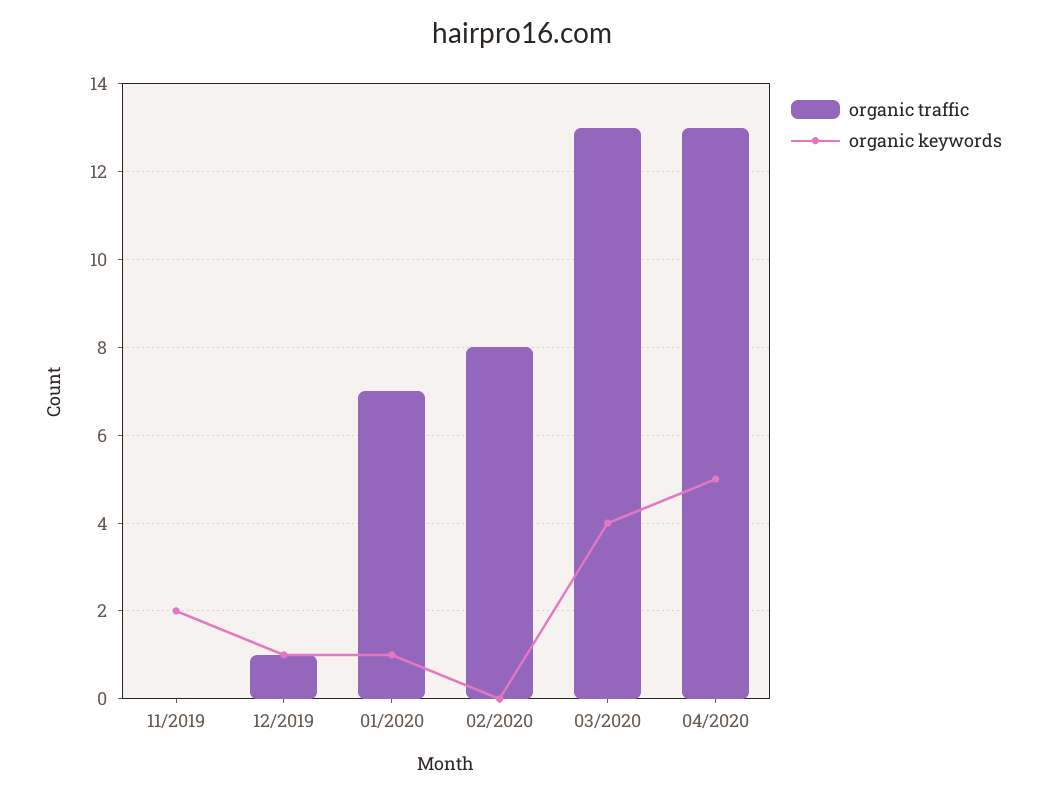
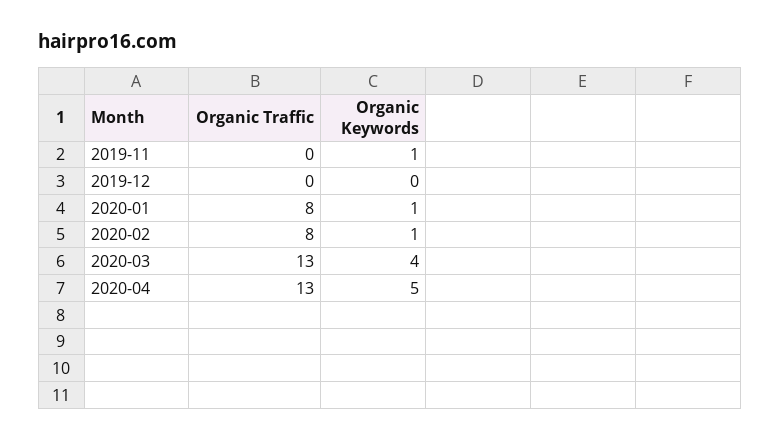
organic keywords, 11/2019: 2 -> 1
organic traffic, 12/2019: 1 -> 0
organic keywords, 12/2019: 1 -> 0
organic traffic, 01/2020: 7 -> 8
organic keywords, 02/2020: 0 -> 1

